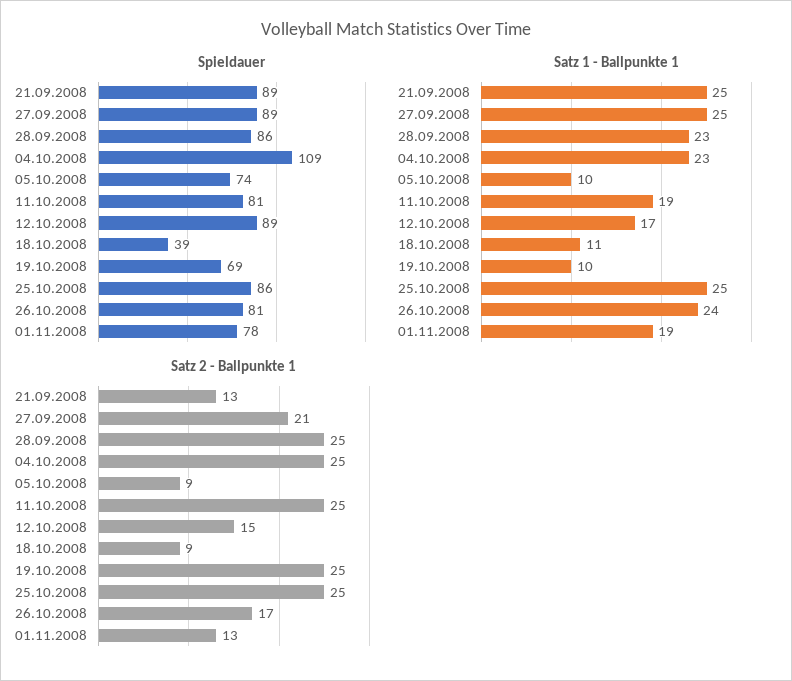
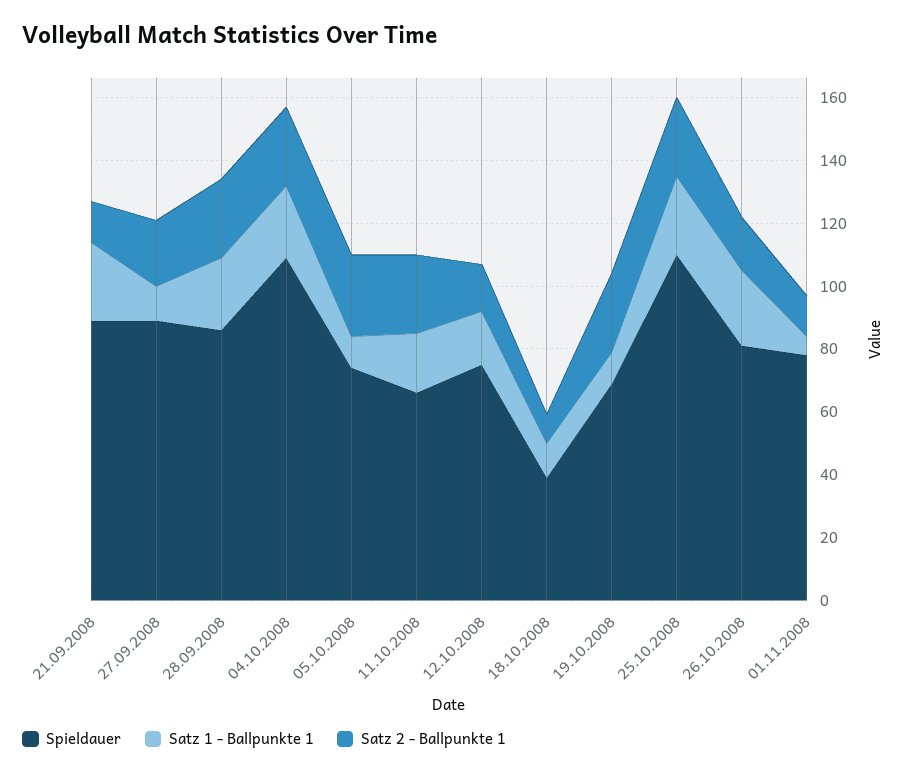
Spieldauer, 11.10.2008: 81 -> 65
Spieldauer, 12.10.2008: 89 -> 75
Spieldauer, 25.10.2008: 86 -> 110
Satz 1 - Ballpunkte 1, 27.09.2008: 25 -> 10
Satz 1 - Ballpunkte 1, 01.11.2008: 19 -> 5
Satz 2 - Ballpunkte 1, 05.10.2008: 9 -> 25

